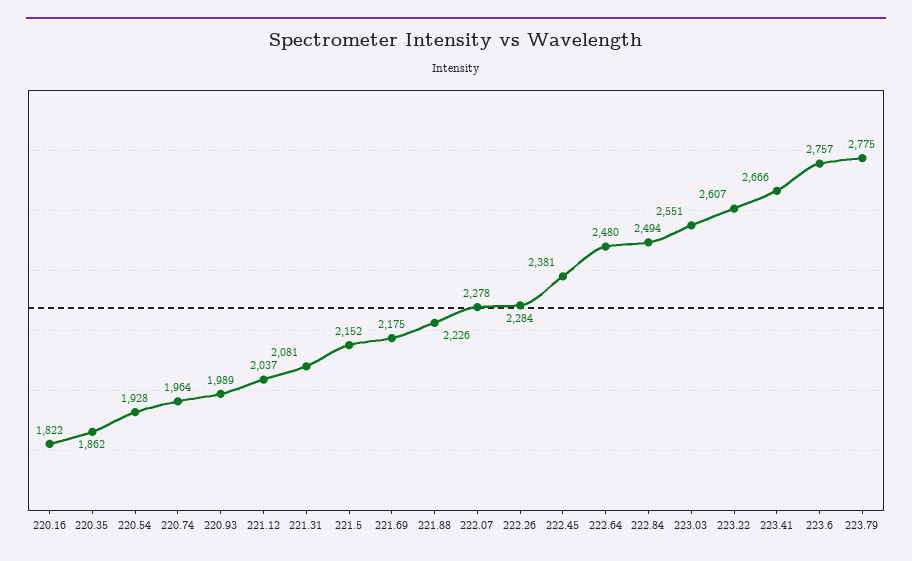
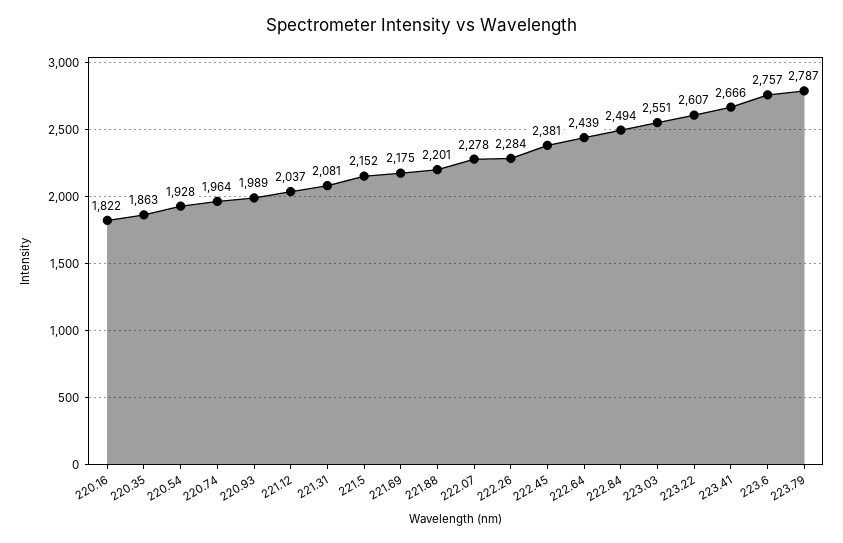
220.35: 1862 -> 1863
221.88: 2226 -> 2201
222.64: 2480 -> 2439
223.79: 2775 -> 2787

